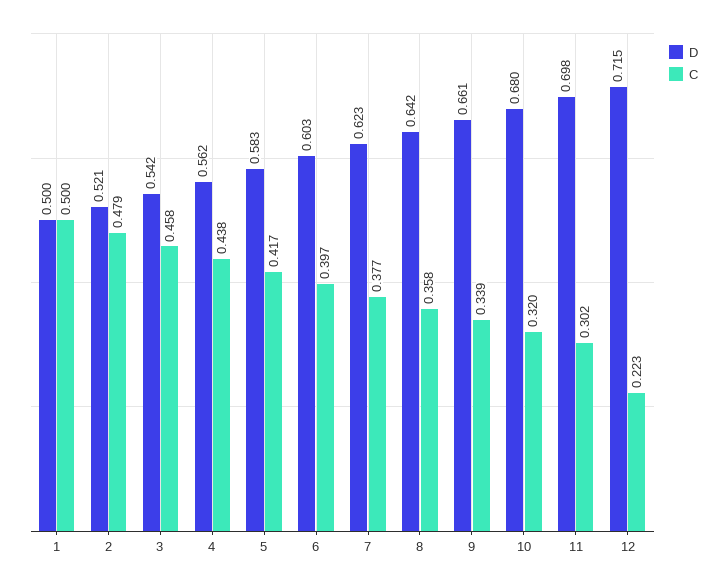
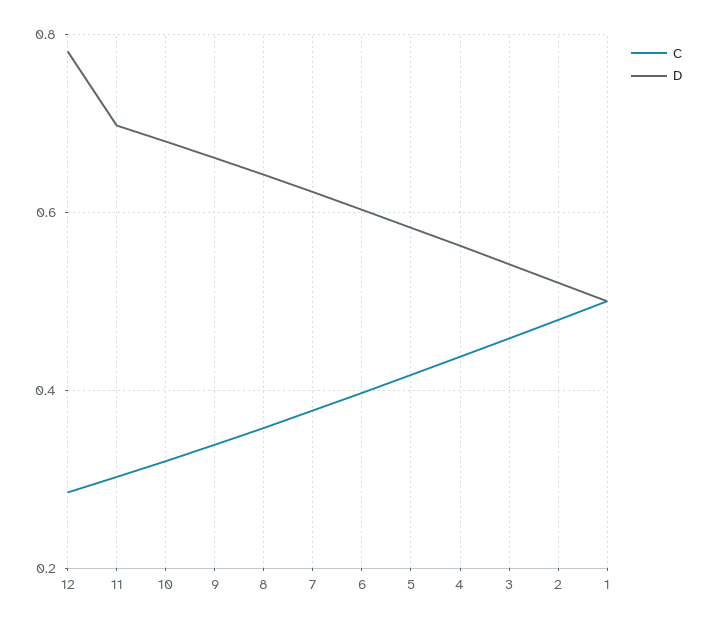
D, 12: 0.715 -> 0.78
C, 12: 0.223 -> 0.28

